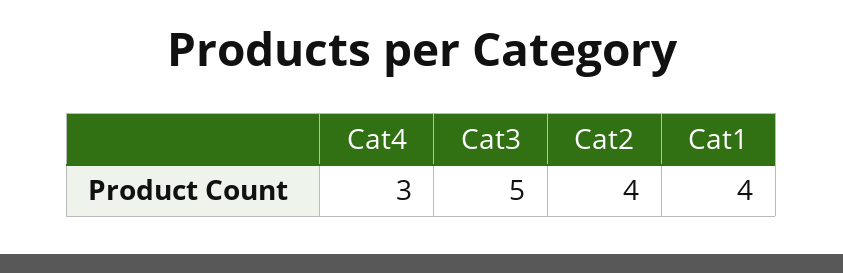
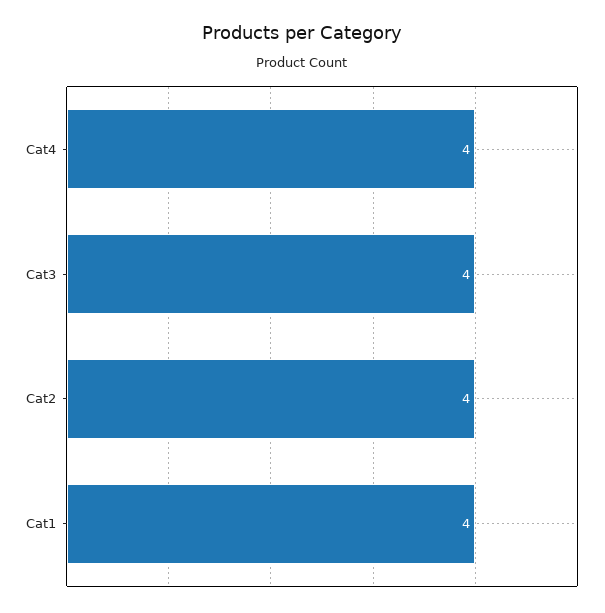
Cat4: 3 -> 4
Cat3: 5 -> 4

